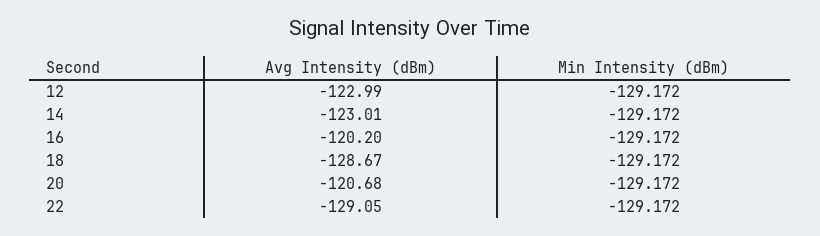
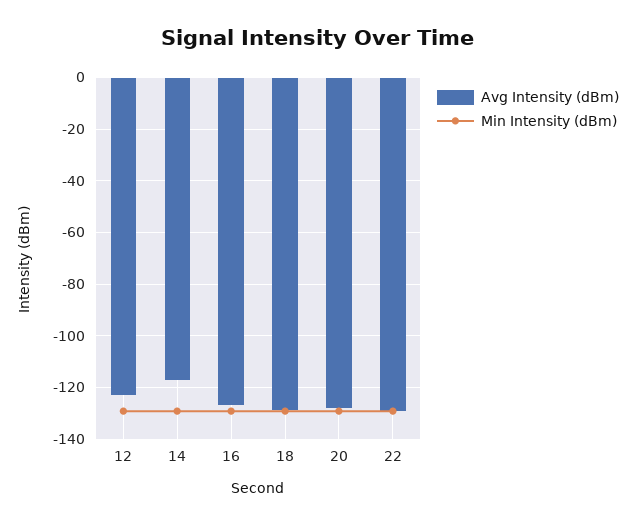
Avg Intensity (dBm), 14: -123.01 -> -117.5
Avg Intensity (dBm), 16: -120.2 -> -127.5
Avg Intensity (dBm), 20: -120.68 -> -127.5

